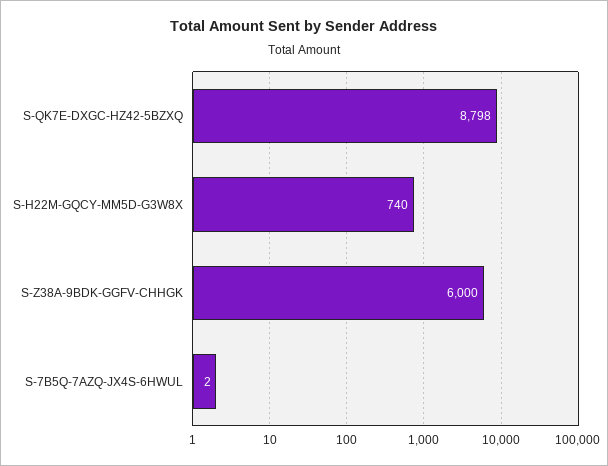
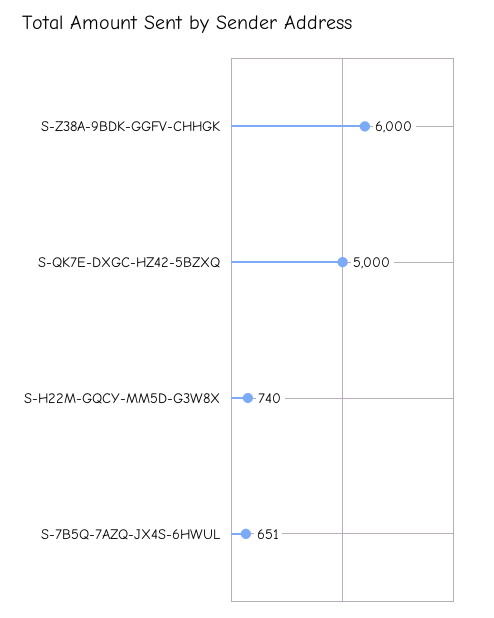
S-QK7E-DXGC-HZ42-5BZXQ: 8798 -> 5000
S-7B5Q-7AZQ-JX4S-6HWUL: 2 -> 651

